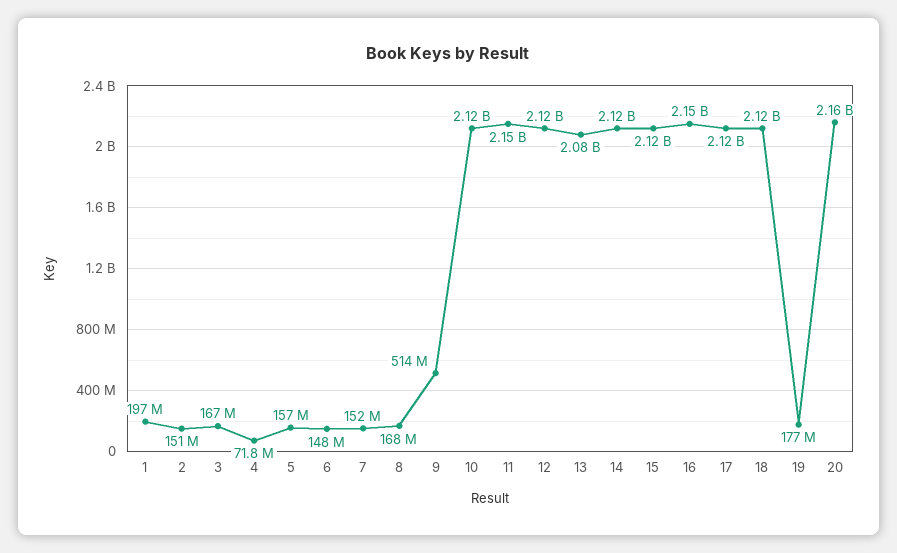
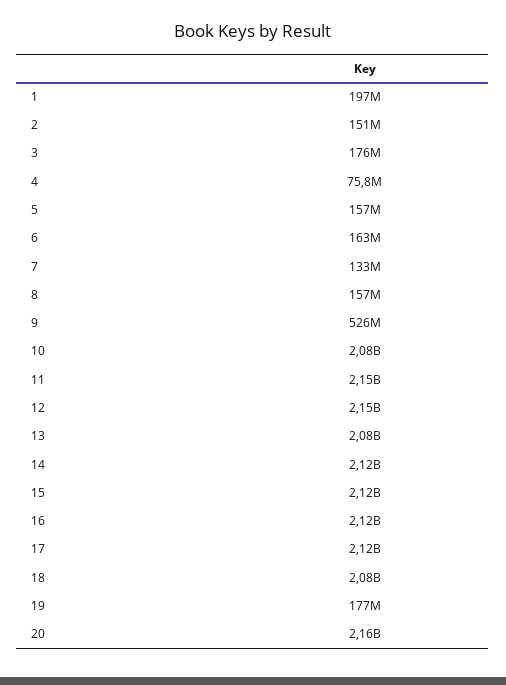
3: 167000000 -> 176000000
4: 71800000 -> 75800000
6: 148000000 -> 163000000
7: 152000000 -> 133000000
8: 168000000 -> 157000000
9: 514000000 -> 526000000
10: 2120000000 -> 2080000000
12: 2120000000 -> 2150000000
16: 2150000000 -> 2120000000
18: 2120000000 -> 2080000000

